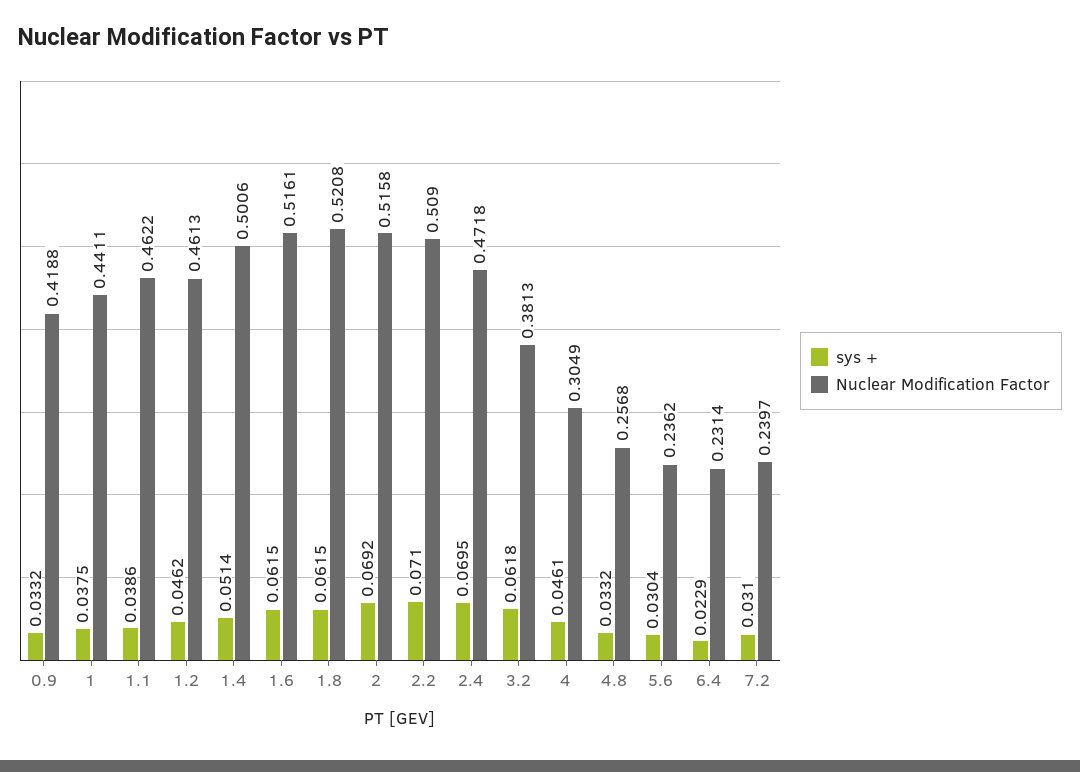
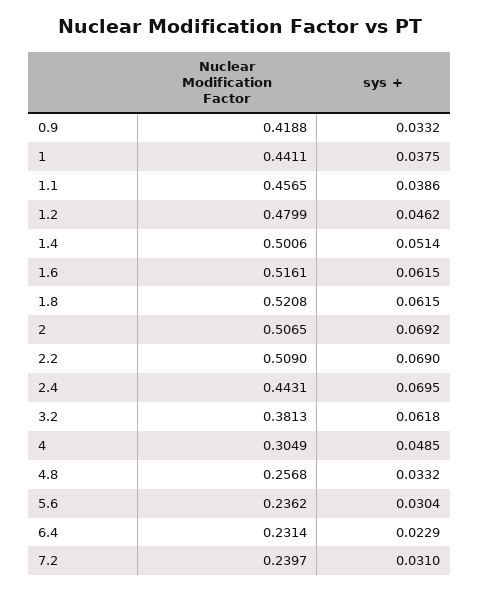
Nuclear Modification Factor, 1.1: 0.4622 -> 0.4565
Nuclear Modification Factor, 1.2: 0.4613 -> 0.4799
Nuclear Modification Factor, 2: 0.5158 -> 0.5065
sys +, 2.2: 0.071 -> 0.069
Nuclear Modification Factor, 2.4: 0.4718 -> 0.4431
sys +, 4: 0.0461 -> 0.0485

